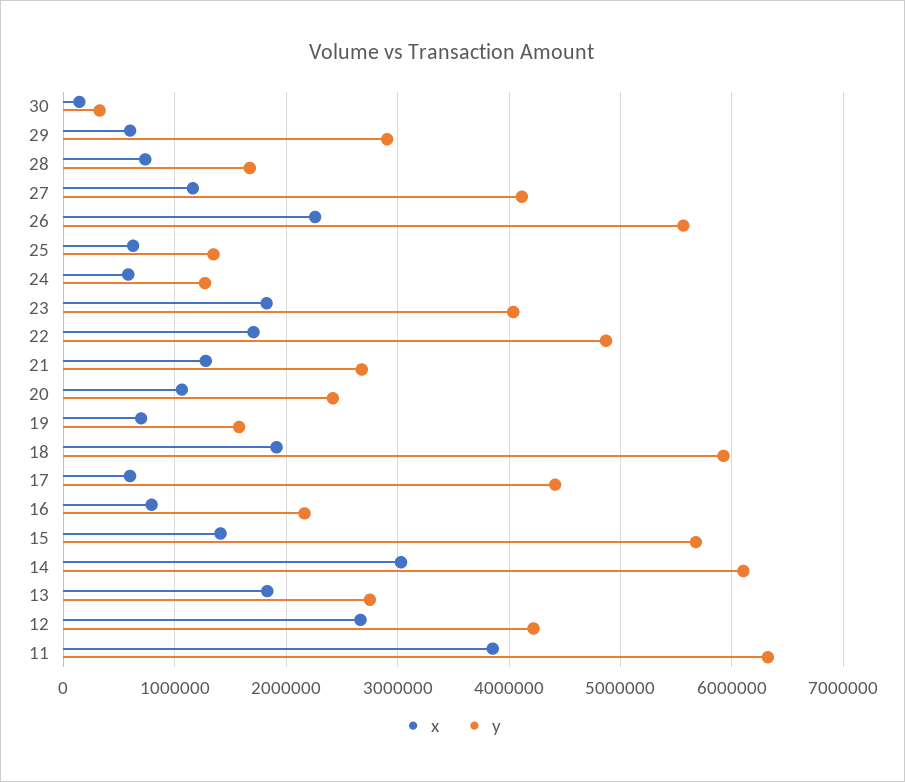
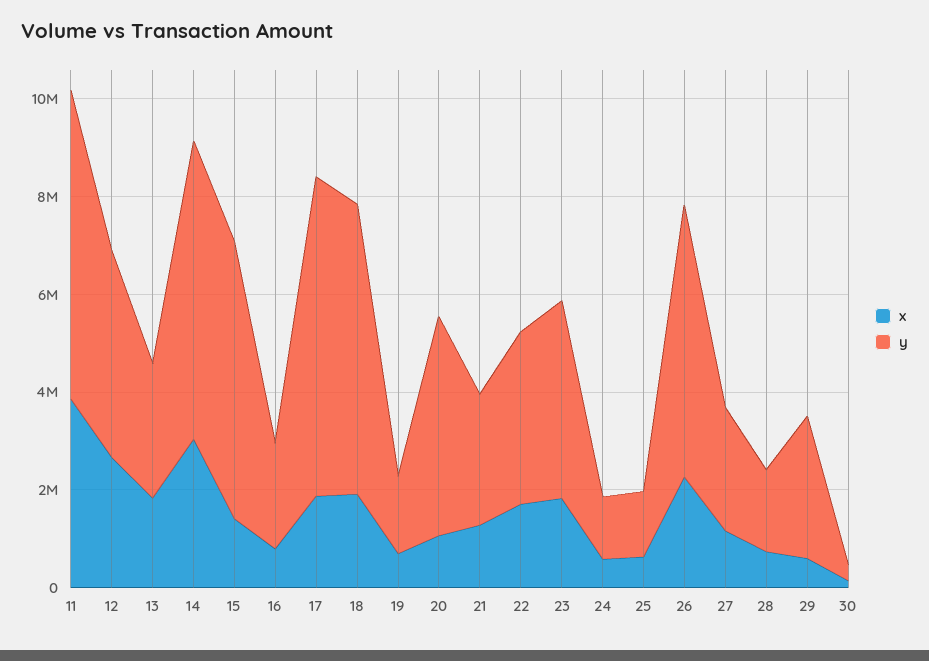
y, 27: 4100000 -> 2500000
y, 22: 4900000 -> 3500000
y, 20: 2400000 -> 4500000
x, 17: 600000 -> 2000000
y, 17: 4400000 -> 6500000

